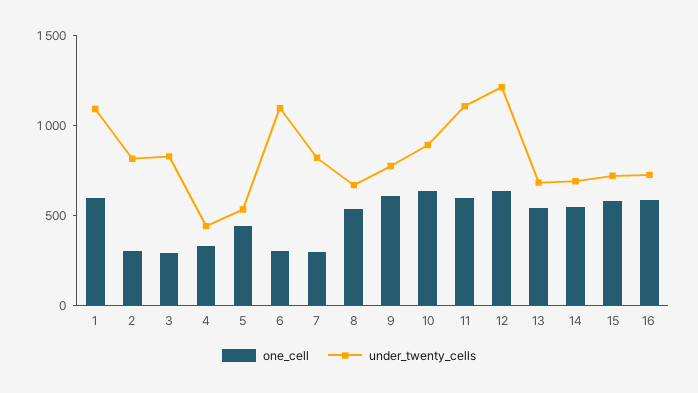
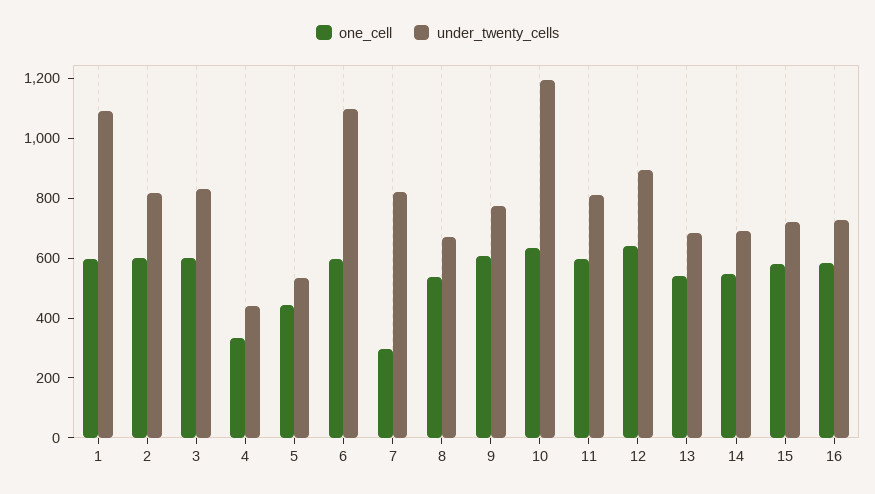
one_cell, 2: 300 -> 600
one_cell, 3: 300 -> 600
one_cell, 6: 300 -> 600
under_twenty_cells, 10: 900 -> 1200
under_twenty_cells, 11: 1100 -> 800
under_twenty_cells, 12: 1200 -> 900

